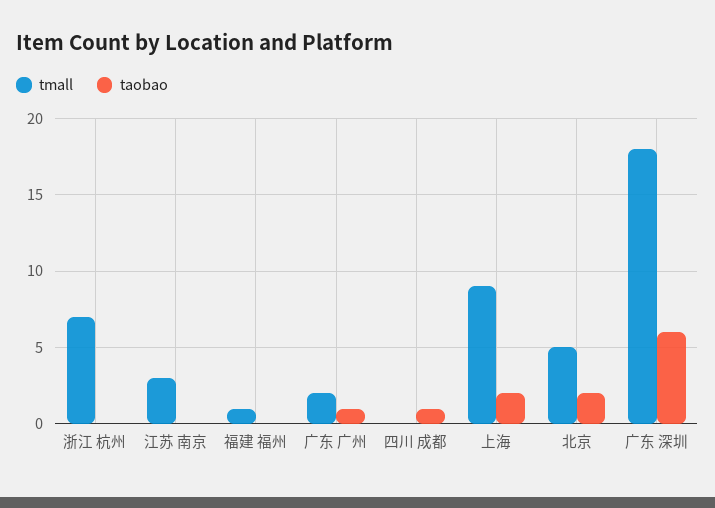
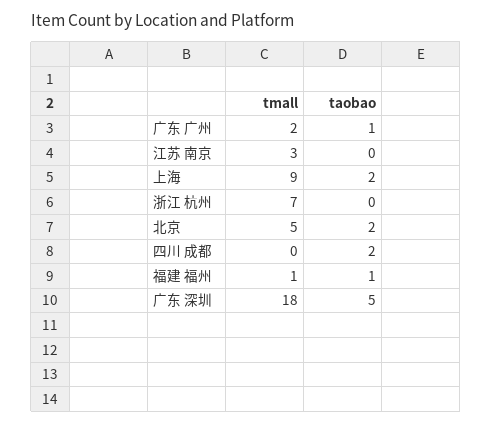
taobao, 福建 福州: 0 -> 1
taobao, 四川 成都: 1 -> 2
taobao, 广东 深圳: 6 -> 5

